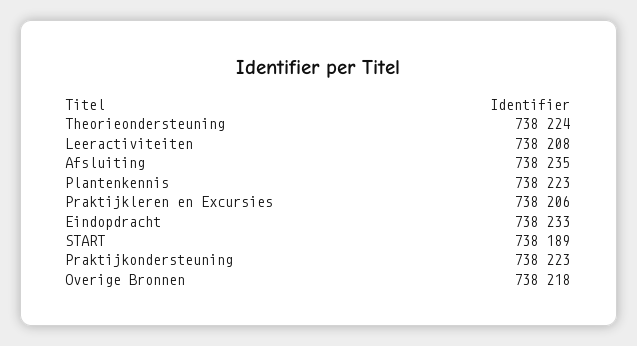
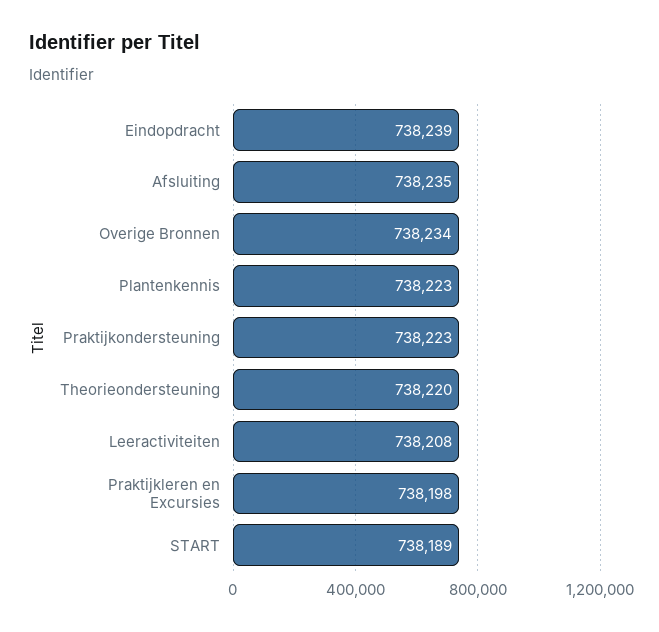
Theorieondersteuning: 738224 -> 738220
Praktijkleren en Excursies: 738206 -> 738198
Eindopdracht: 738233 -> 738239
Overige Bronnen: 738218 -> 738234

